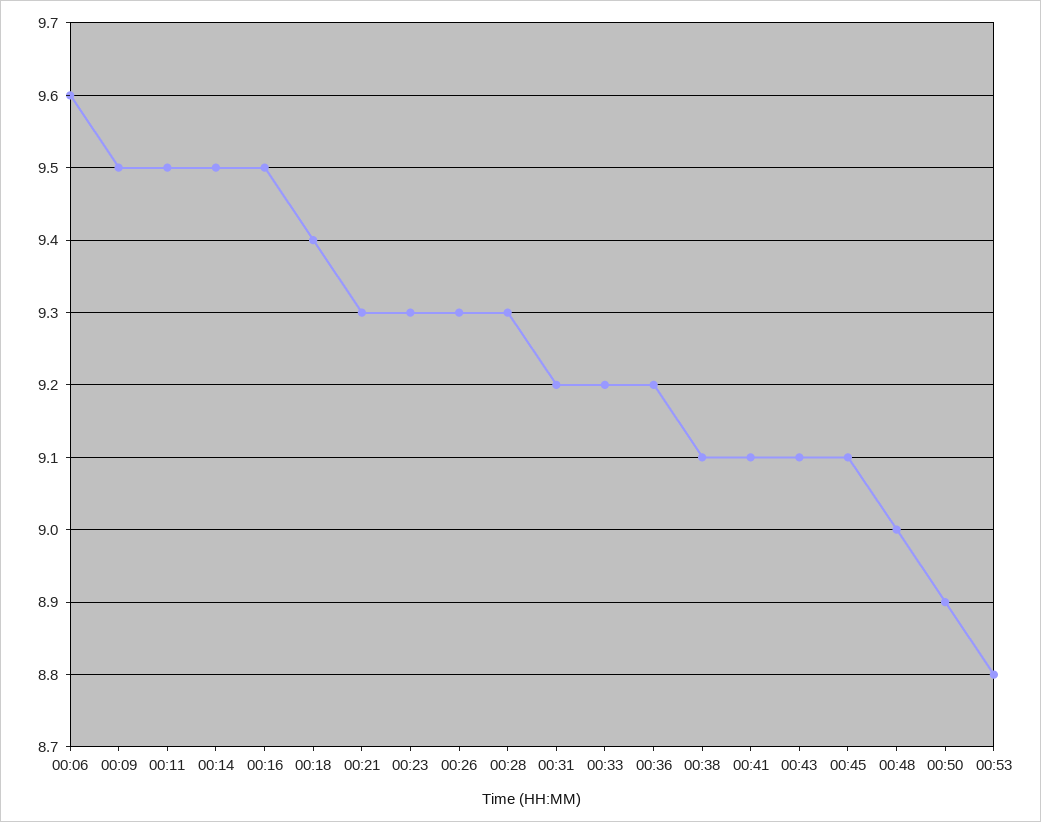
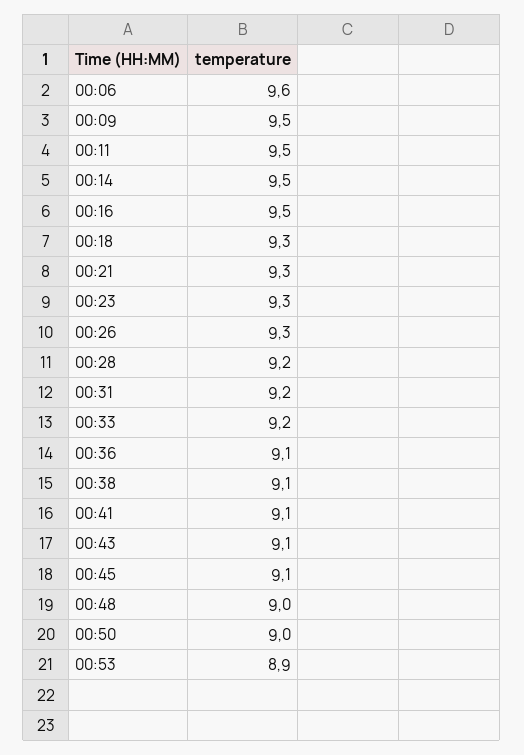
00:18: 9.4 -> 9.3
00:28: 9.3 -> 9.2
00:36: 9.2 -> 9.1
00:50: 8.9 -> 9
00:53: 8.8 -> 8.9

